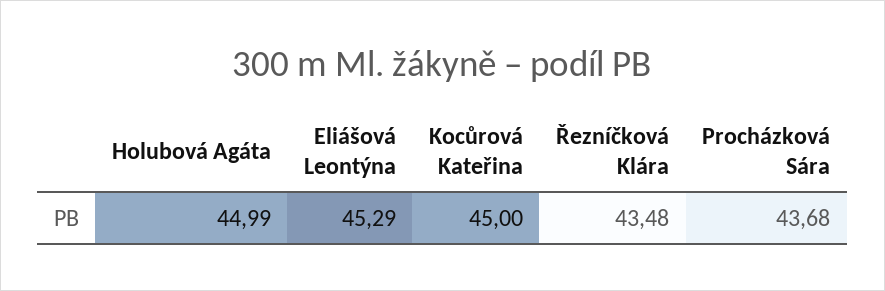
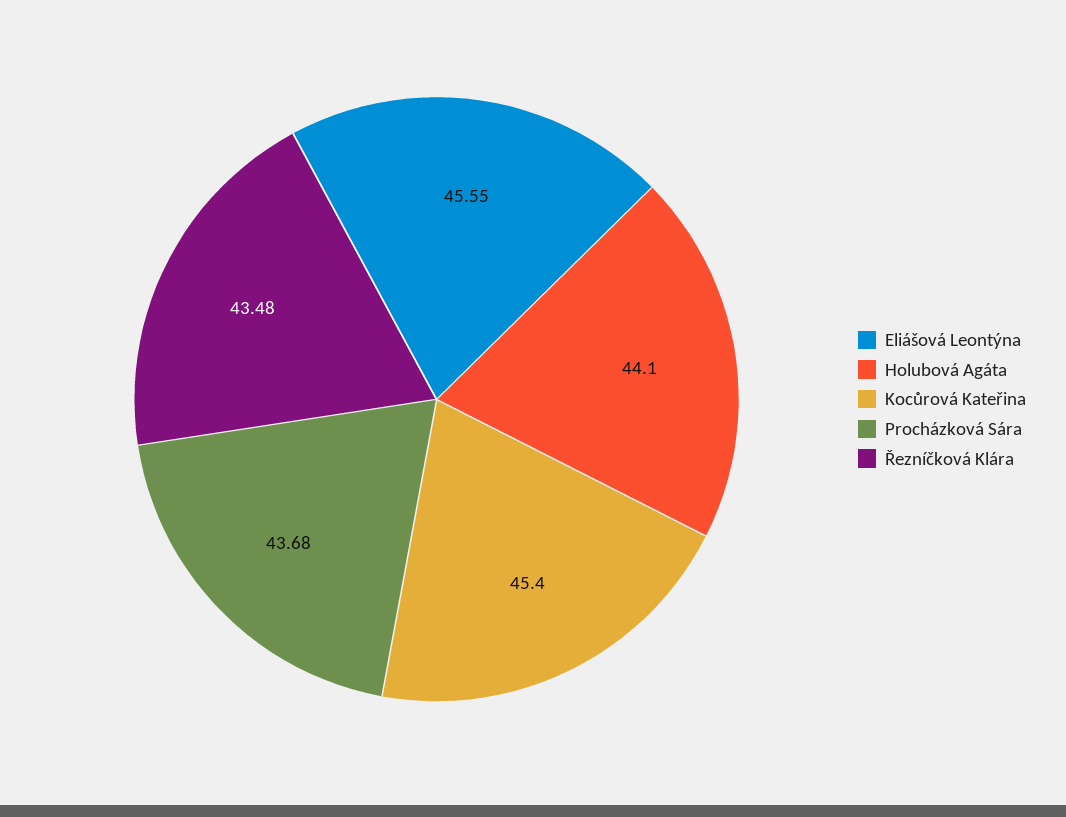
Holubová Agáta: 44.99 -> 44.1
Eliášová Leontýna: 45.29 -> 45.55
Kocůrová Kateřina: 45 -> 45.4

